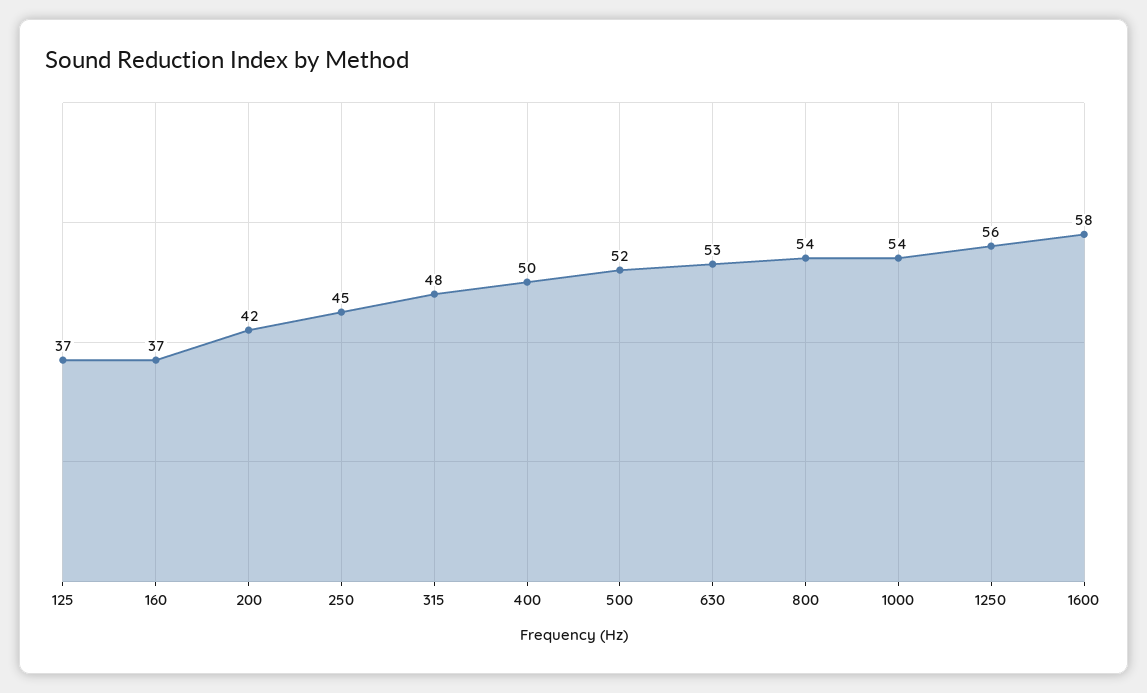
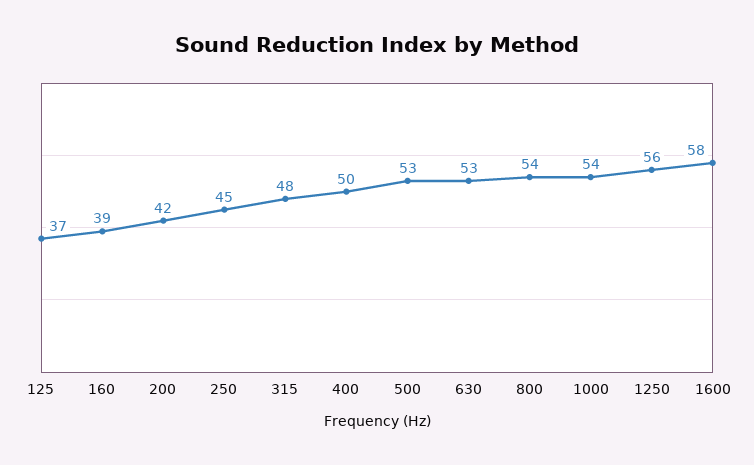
160: 37 -> 39
500: 52 -> 53

